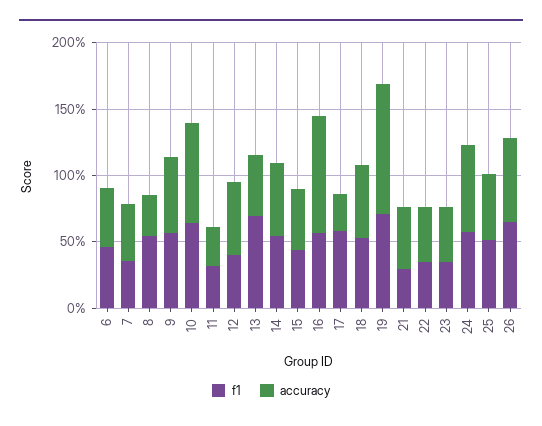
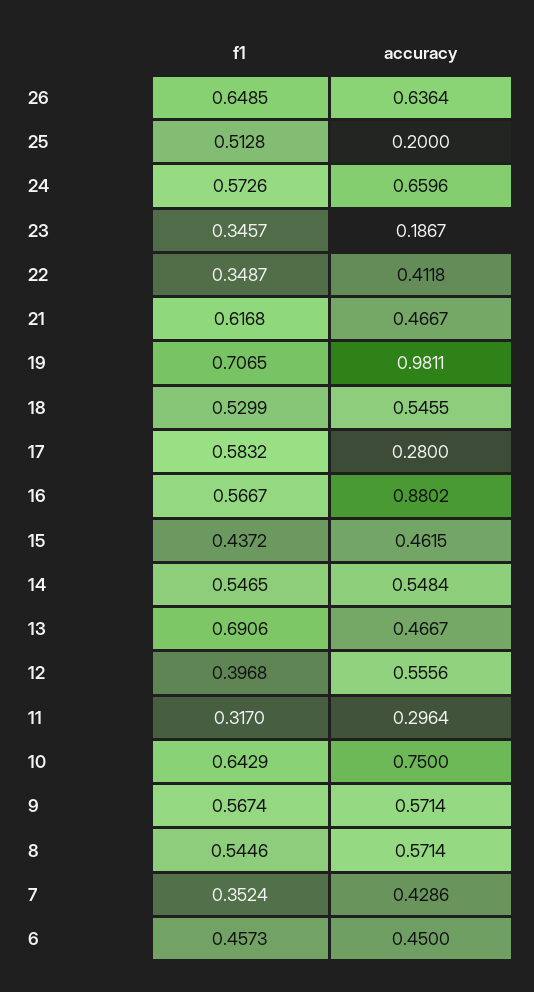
accuracy, 8: 0.3 -> 0.5714
f1, 21: 0.3 -> 0.6168
accuracy, 23: 0.4 -> 0.1867
accuracy, 25: 0.5 -> 0.2

